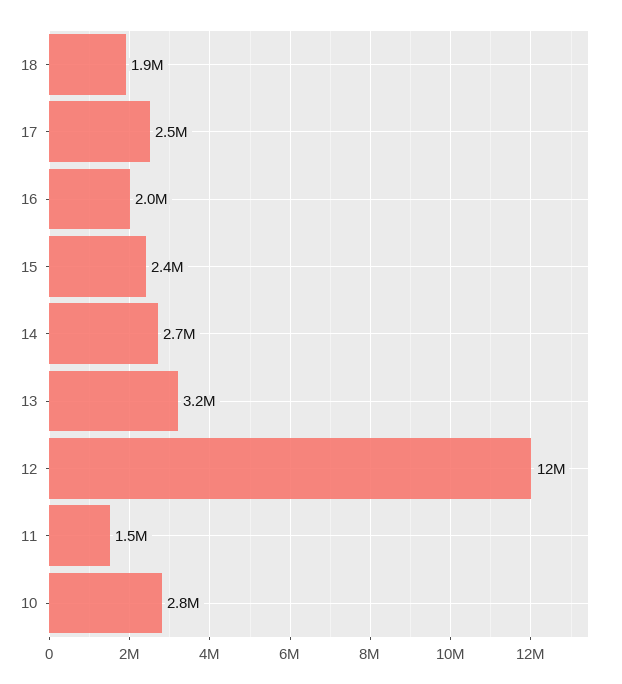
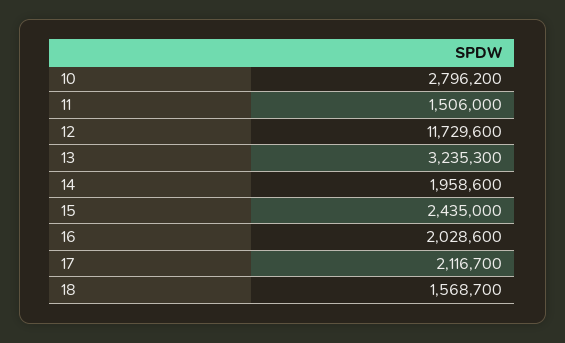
18: 1900000 -> 1568700
17: 2500000 -> 2116700
14: 2700000 -> 1958600

